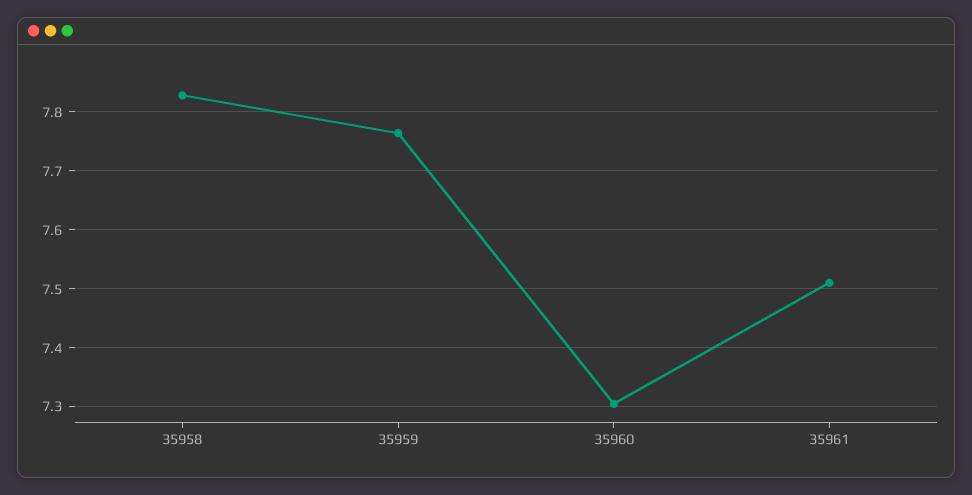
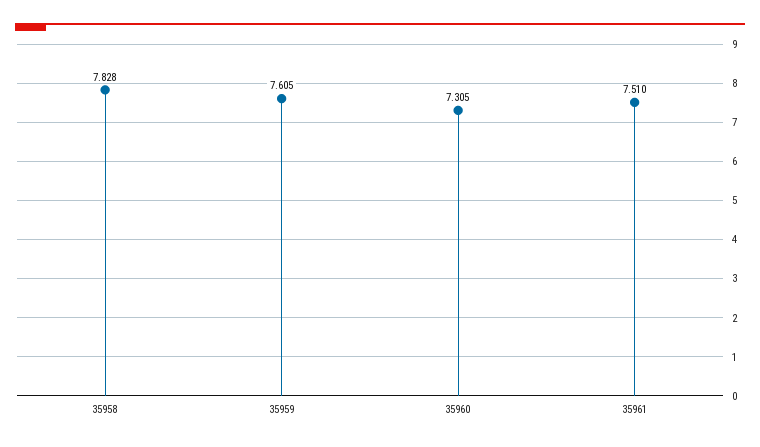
35959: 7.76 -> 7.605

